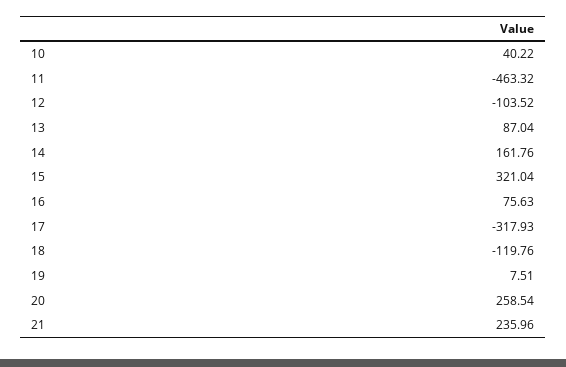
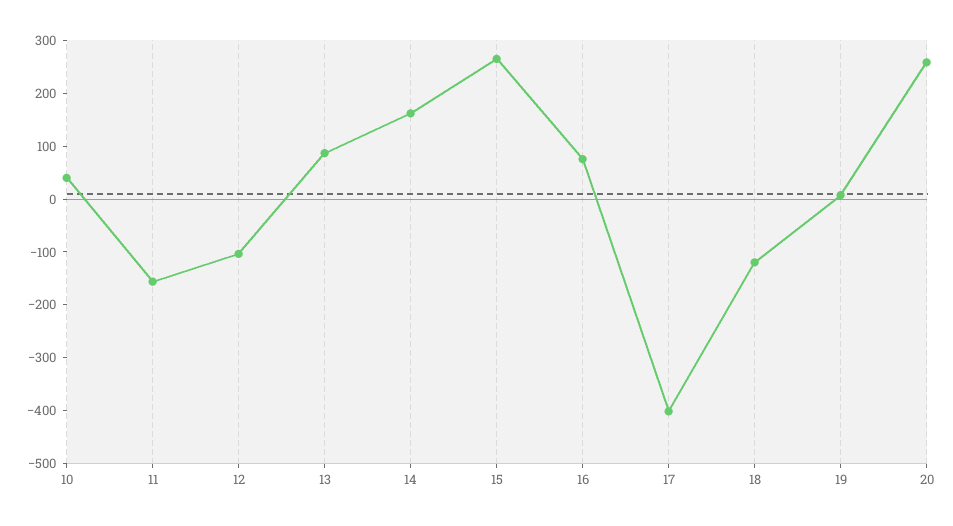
11: -463.32 -> -160
15: 321.04 -> 260
17: -317.93 -> -400
21: 235.96 -> none

